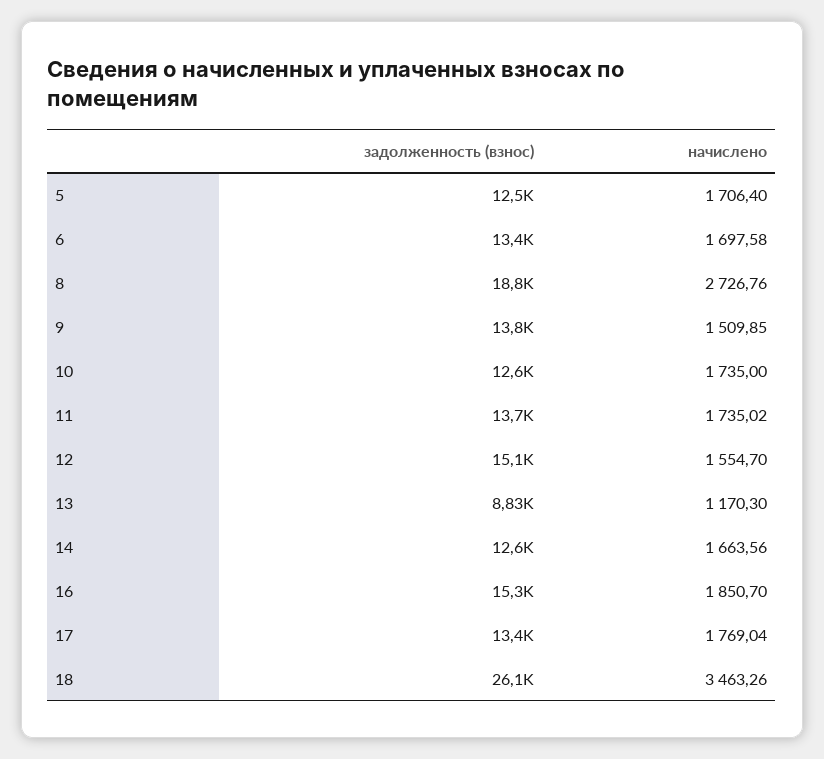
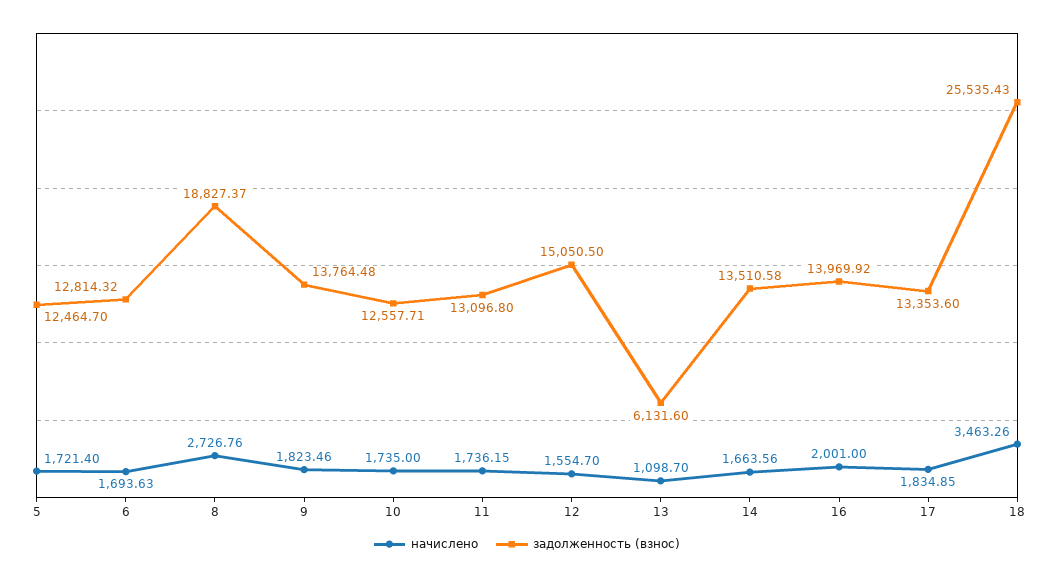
начислено, 5: 1706.4 -> 1721.4
задолженность (взнос), 6: 13400 -> 12814.32
начислено, 6: 1697.58 -> 1693.63
начислено, 9: 1509.85 -> 1823.46
задолженность (взнос), 11: 13700 -> 13096.8
начислено, 11: 1735.02 -> 1736.15
задолженность (взнос), 13: 8830 -> 6131.6
начислено, 13: 1170.3 -> 1098.7
задолженность (взнос), 14: 12600 -> 13510.58
задолженность (взнос), 16: 15300 -> 13969.92
начислено, 16: 1850.7 -> 2001
начислено, 17: 1769.04 -> 1834.85
задолженность (взнос), 18: 26100 -> 25535.43

